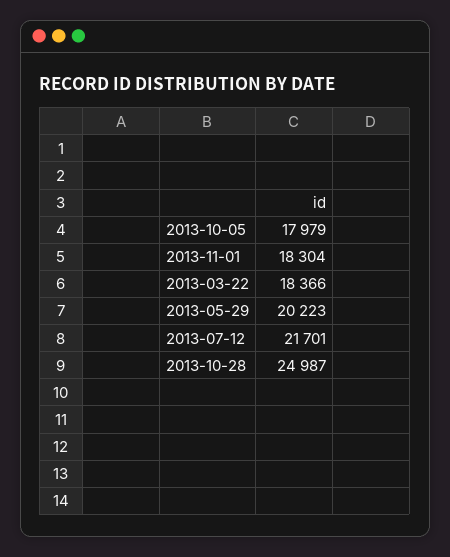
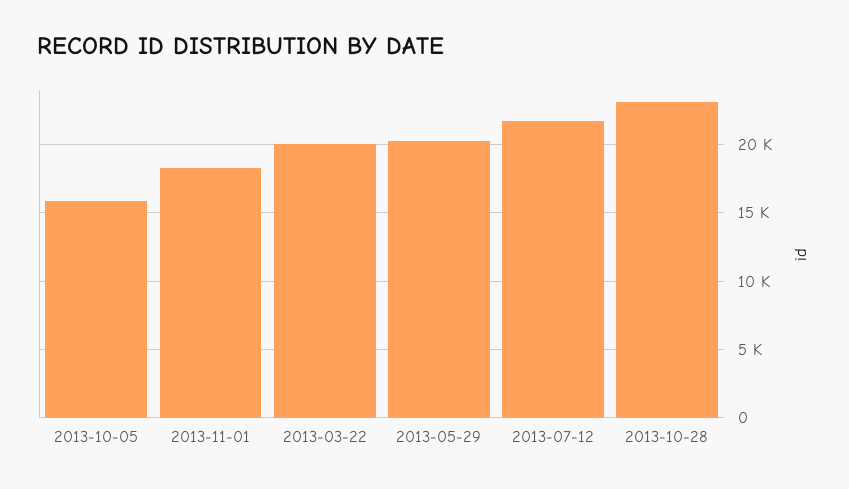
2013-10-05: 17979 -> 16000
2013-03-22: 18366 -> 20000
2013-10-28: 24987 -> 23000

